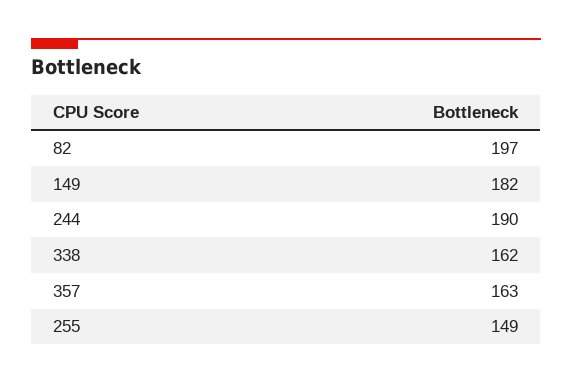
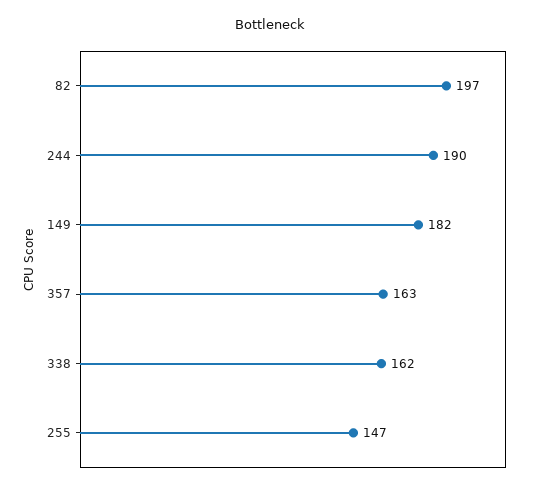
255: 149 -> 147

